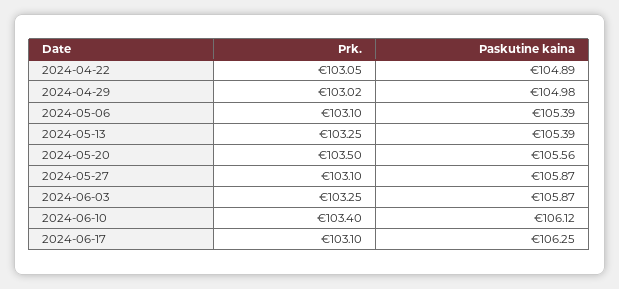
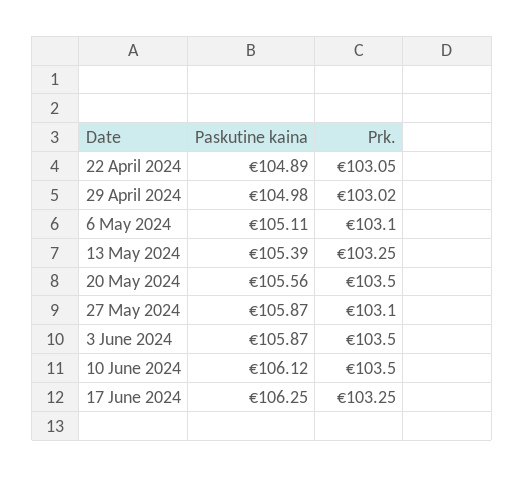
Paskutine kaina, 2024-05-06: 105.39 -> 105.11
Prk., 2024-06-03: 103.25 -> 103.5
Prk., 2024-06-10: 103.4 -> 103.5
Prk., 2024-06-17: 103.1 -> 103.25

